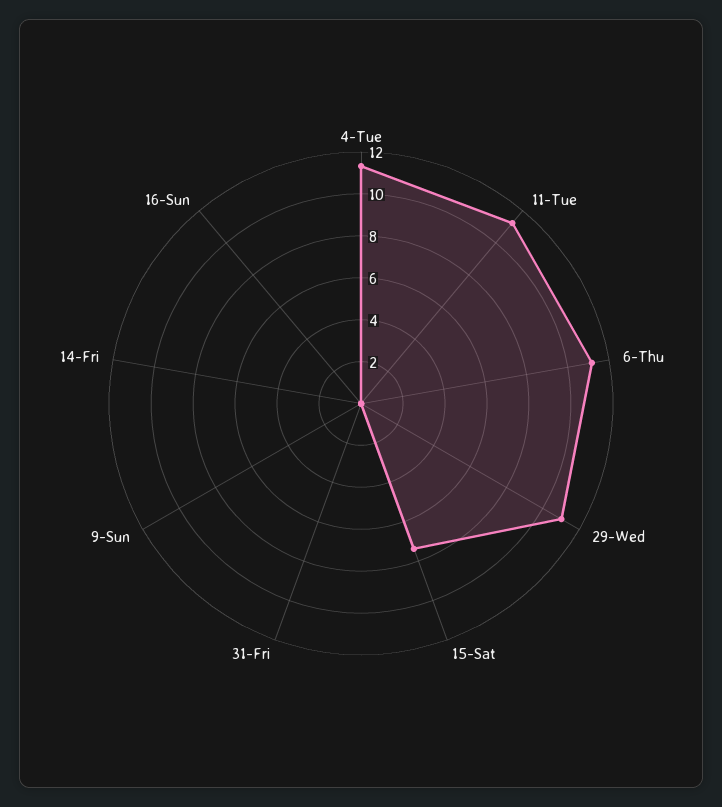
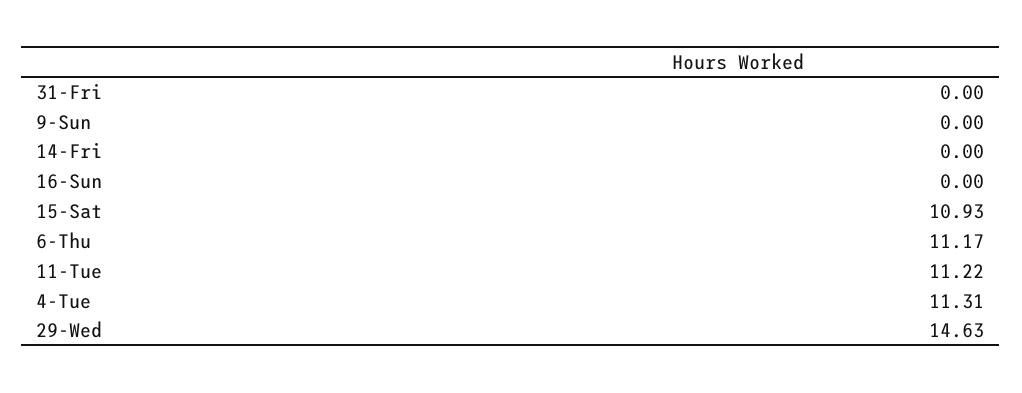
29-Wed: 11 -> 14.63
15-Sat: 7.5 -> 10.93

